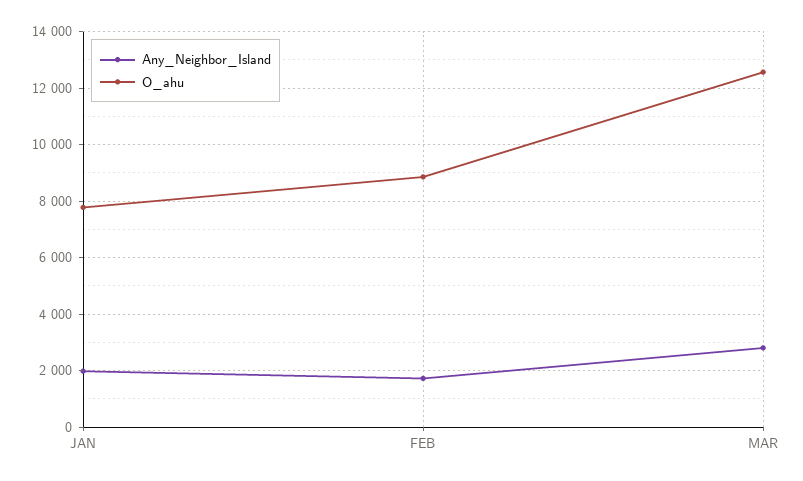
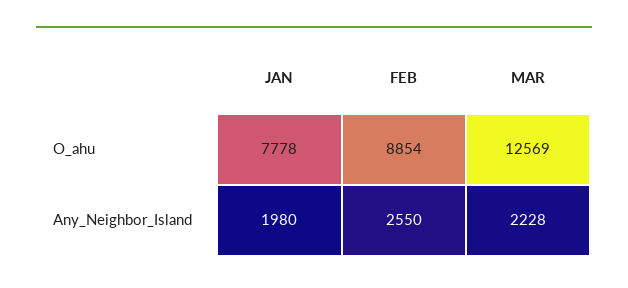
Any_Neighbor_Island, FEB: 1750 -> 2550
Any_Neighbor_Island, MAR: 2750 -> 2228

